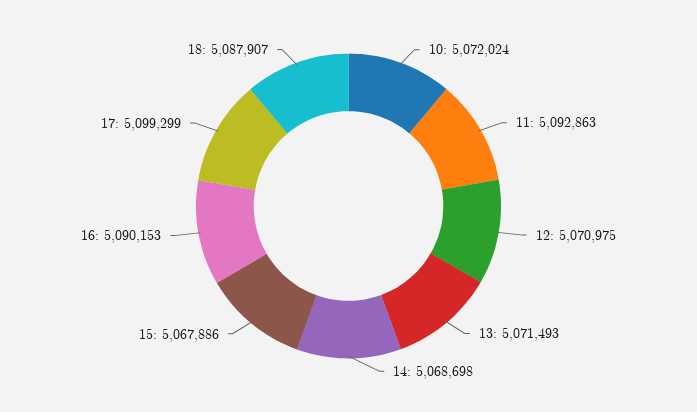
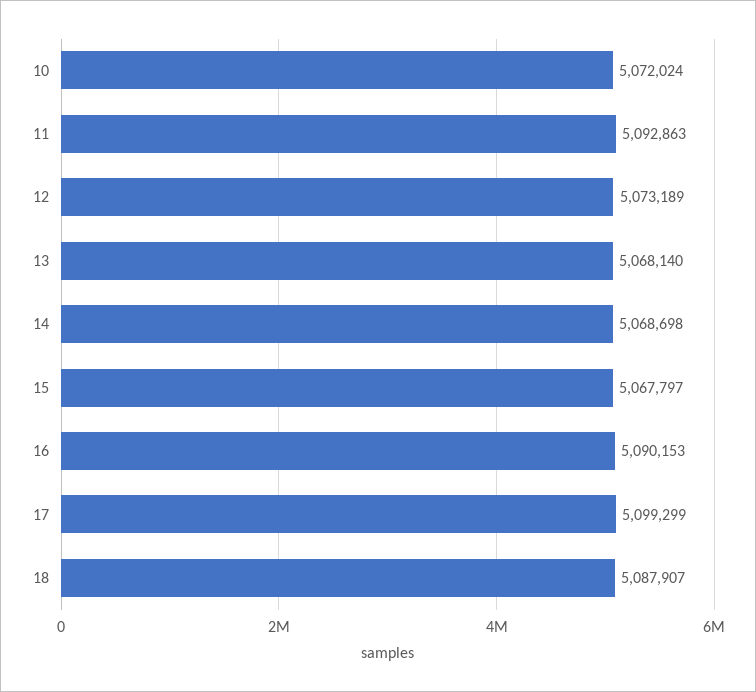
12: 5070975 -> 5073189
13: 5071493 -> 5068140
15: 5067886 -> 5067797

